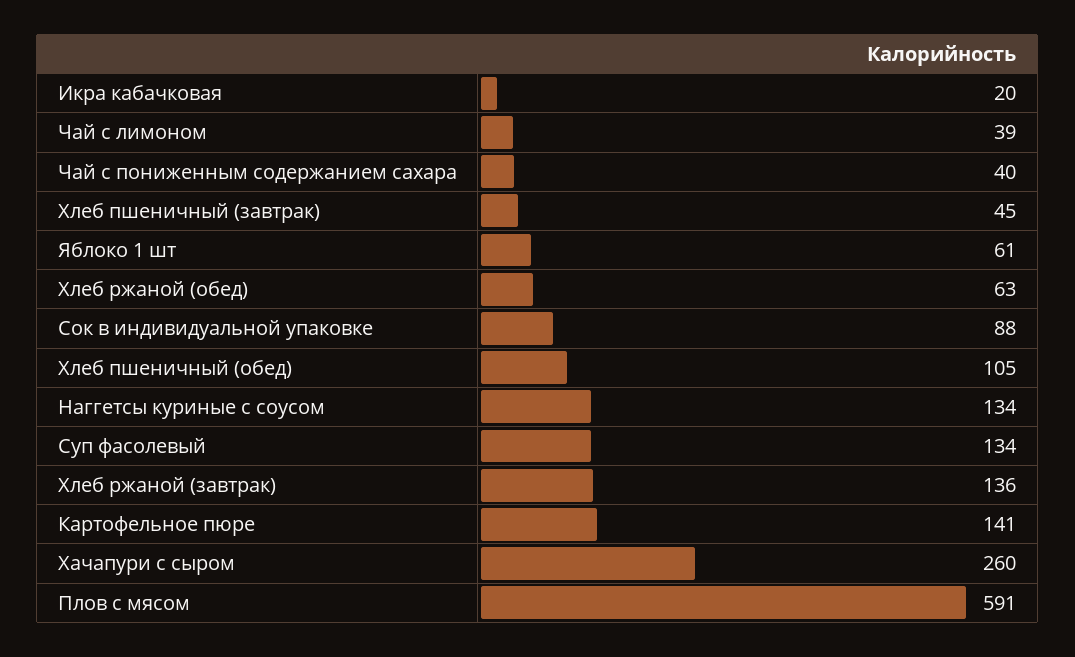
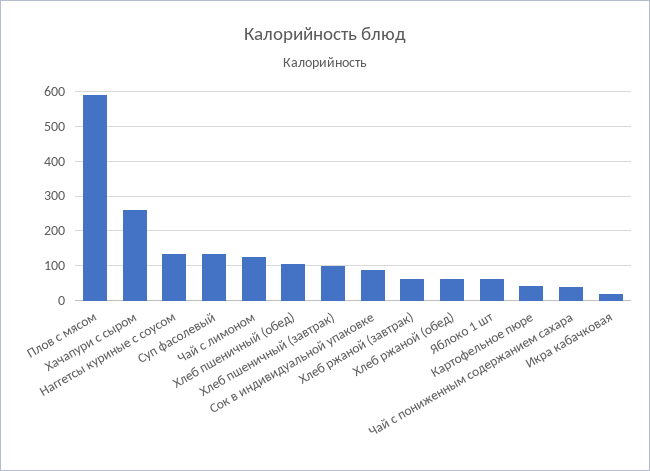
Чай с лимоном: 39 -> 120
Хлеб пшеничный (завтрак): 45 -> 100
Хлеб ржаной (завтрак): 136 -> 60
Картофельное пюре: 141 -> 40

